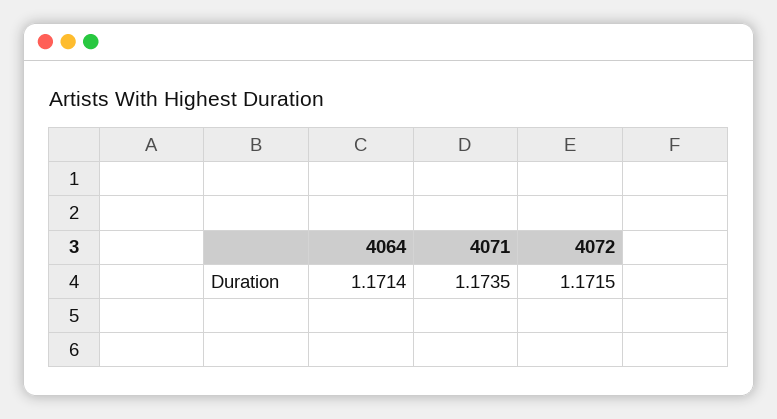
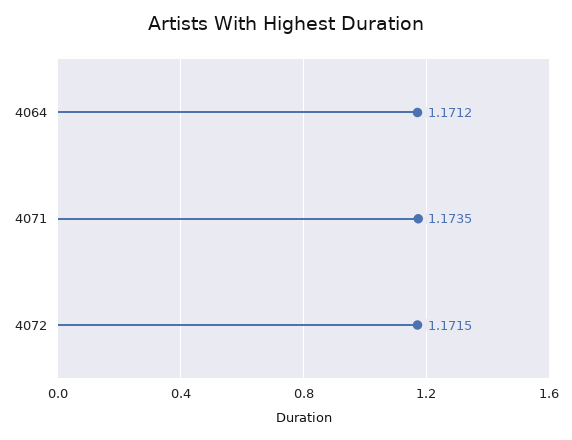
4064: 1.1714 -> 1.1712

